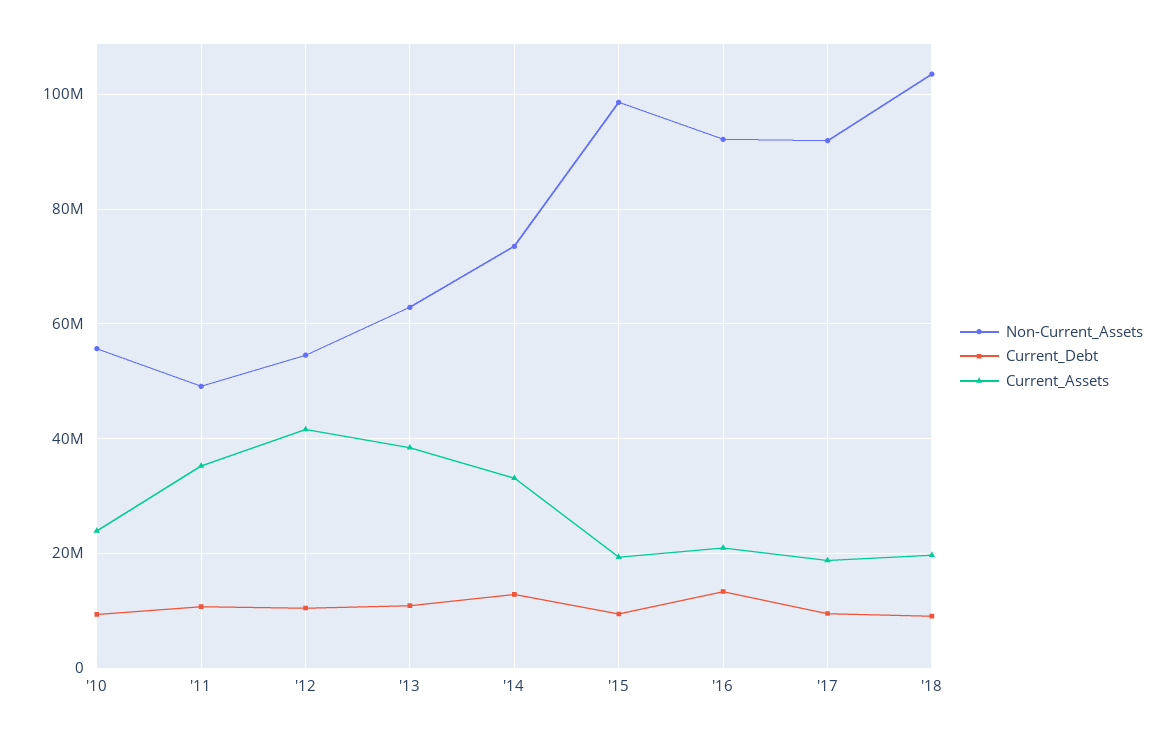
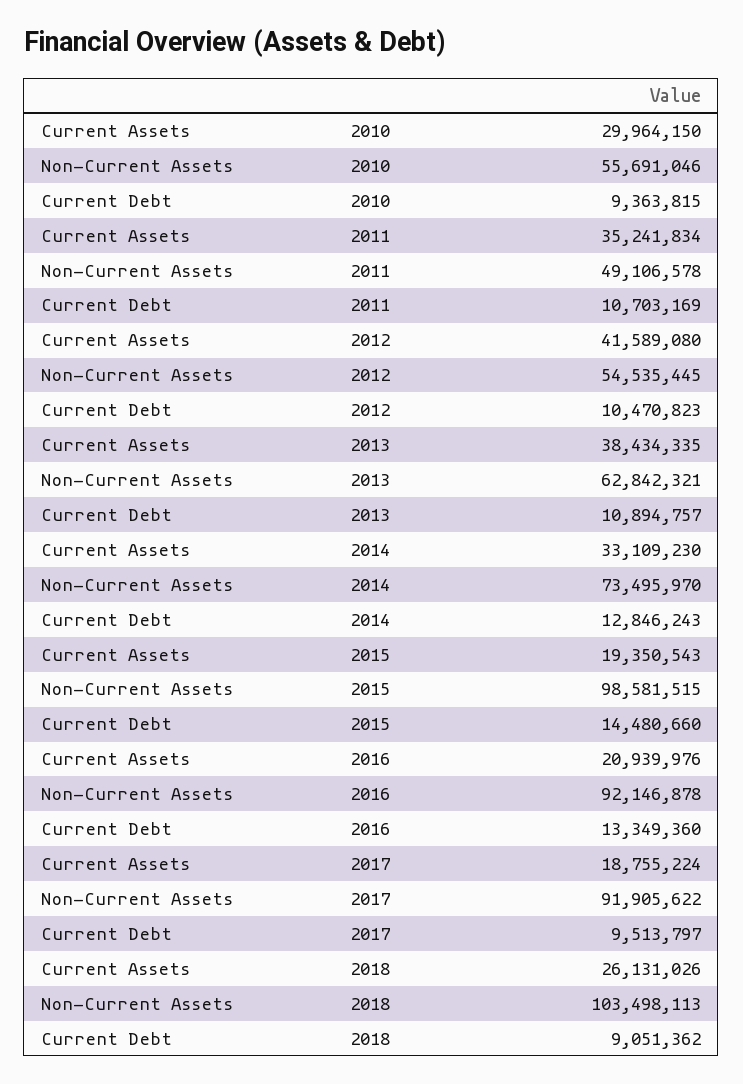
Current_Assets, '10: 24000000 -> 29964150
Current_Debt, '15: 10000000 -> 14480660
Current_Assets, '18: 20000000 -> 26131026

